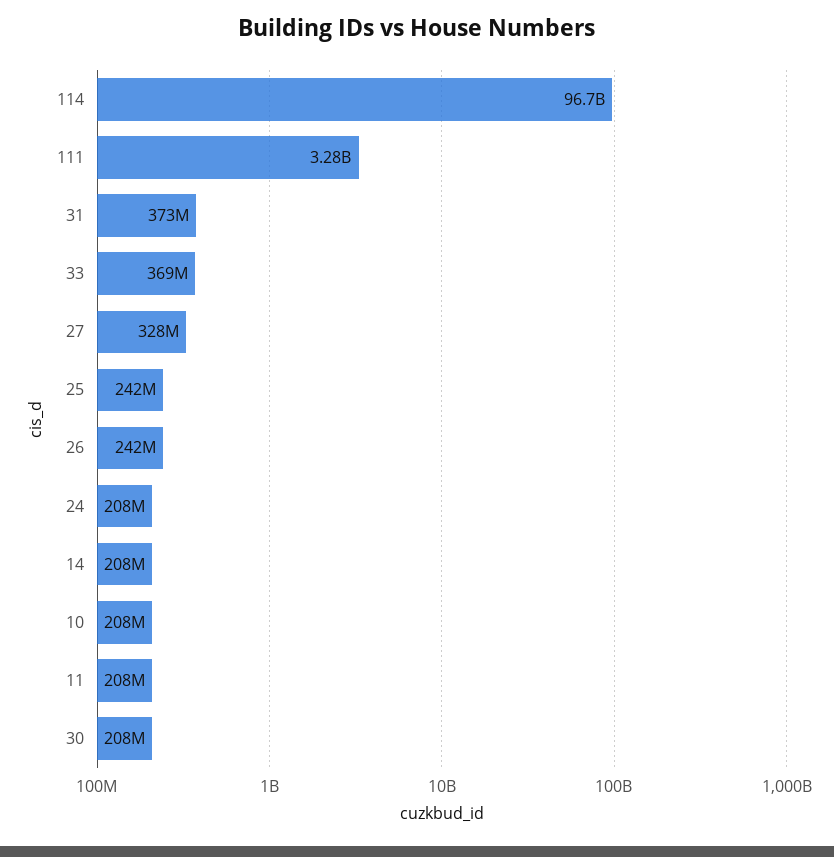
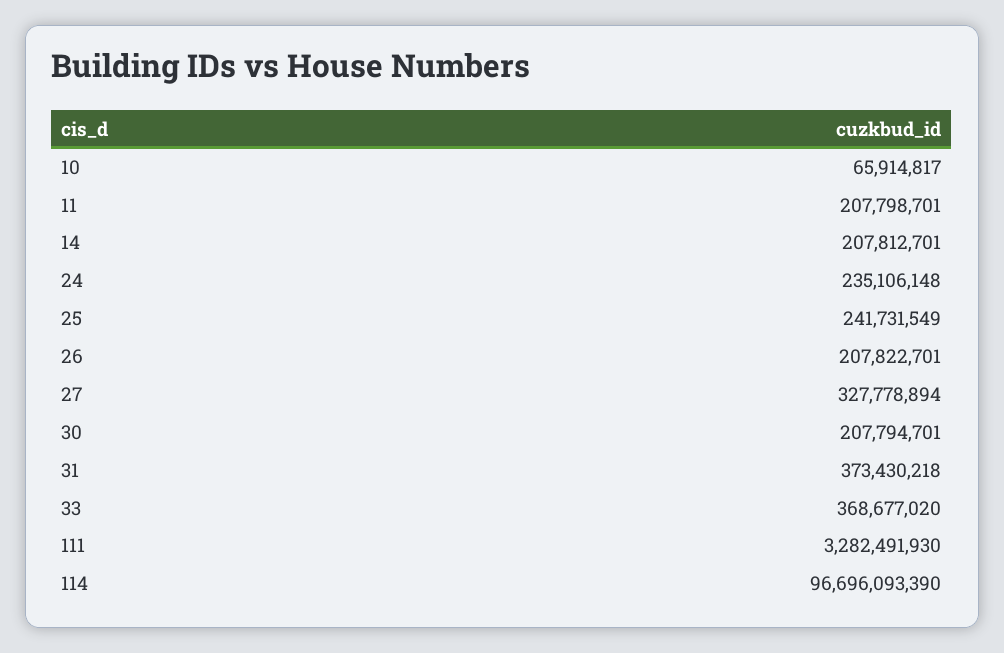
26: 242000000 -> 207822701
24: 208000000 -> 235106148
10: 208000000 -> 65914817

